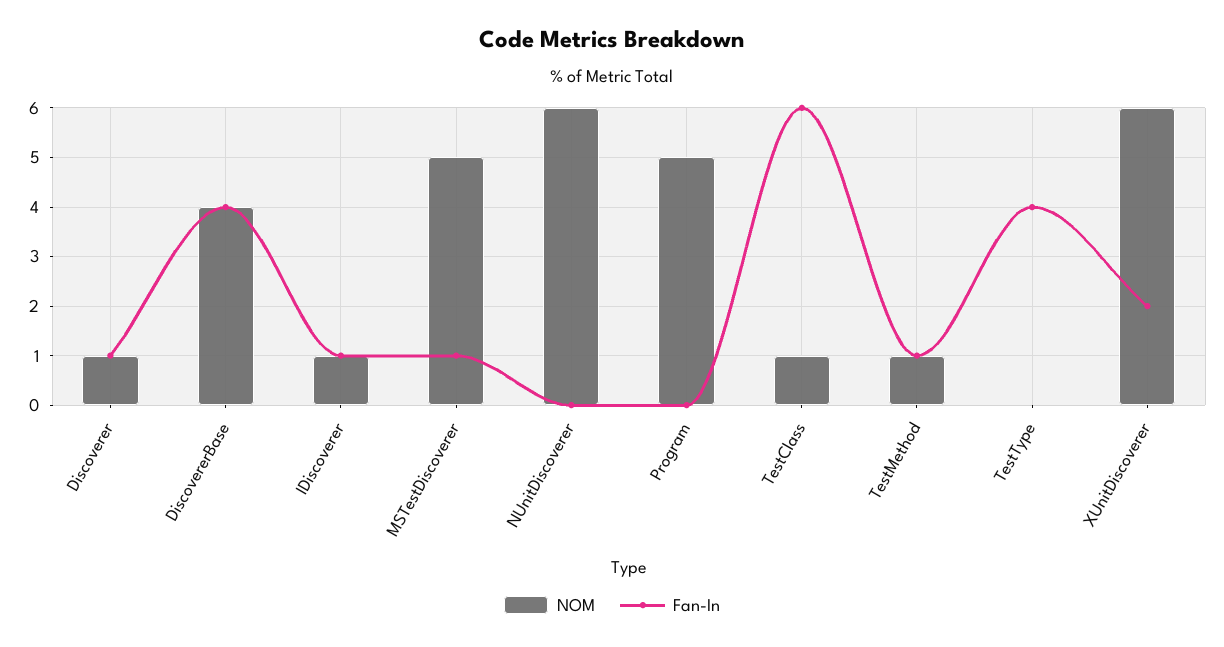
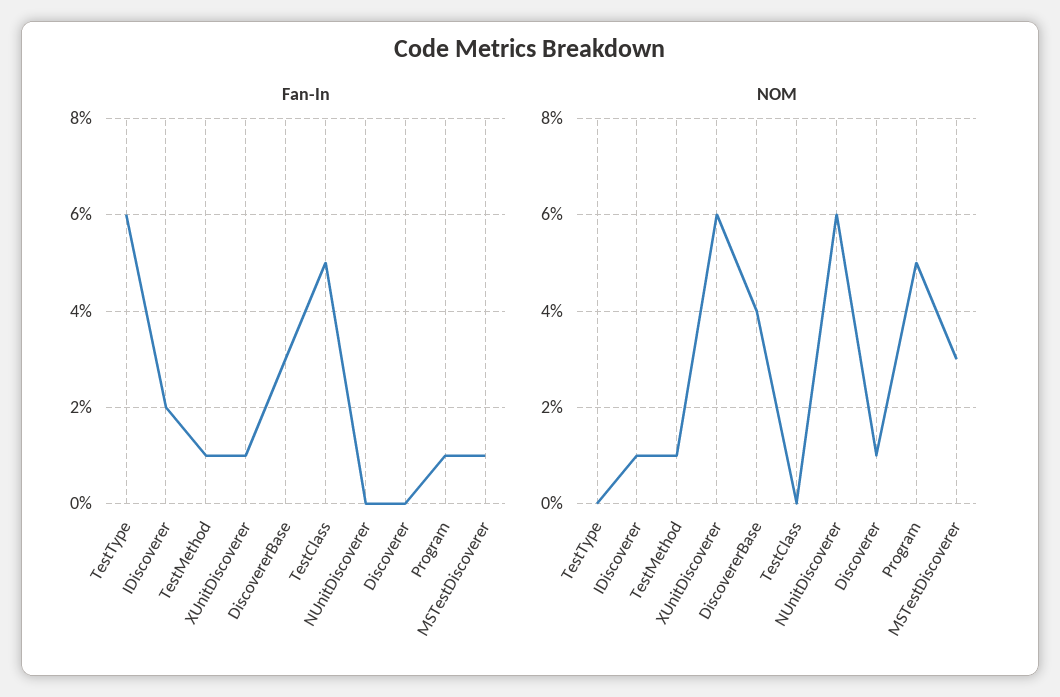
Fan-In, Discoverer: 1 -> 0
Fan-In, DiscovererBase: 4 -> 3
Fan-In, IDiscoverer: 1 -> 2
NOM, MSTestDiscoverer: 5 -> 3
Fan-In, Program: 0 -> 1
NOM, TestClass: 1 -> 0
Fan-In, TestClass: 6 -> 5
Fan-In, TestType: 4 -> 6
Fan-In, XUnitDiscoverer: 2 -> 1

